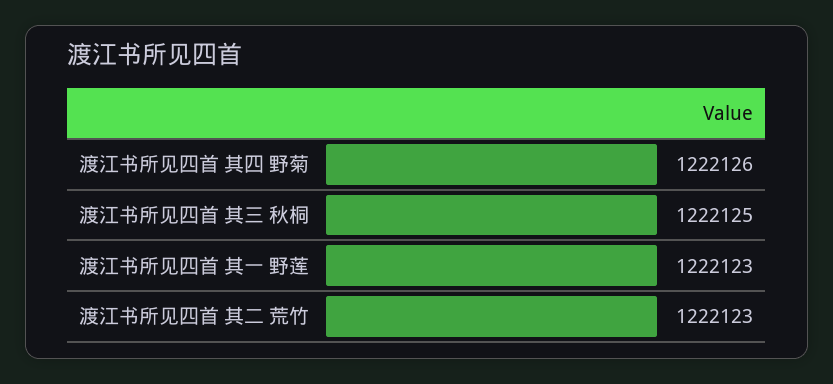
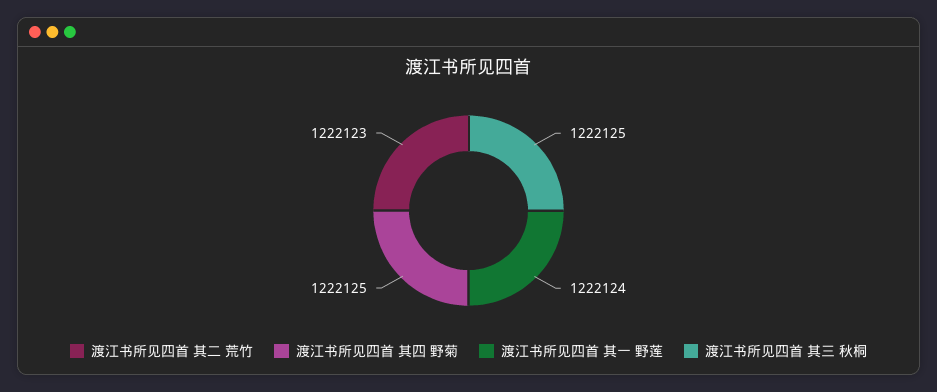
渡江书所见四首 其四 野菊: 1222126 -> 1222125
渡江书所见四首 其一 野莲: 1222123 -> 1222124

